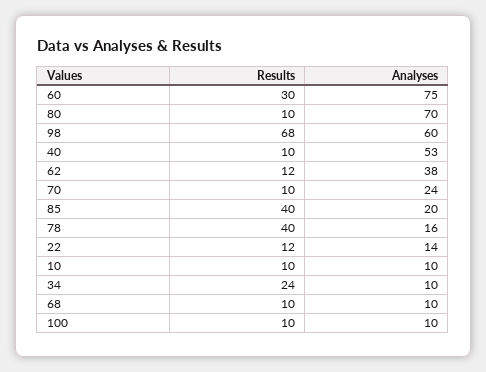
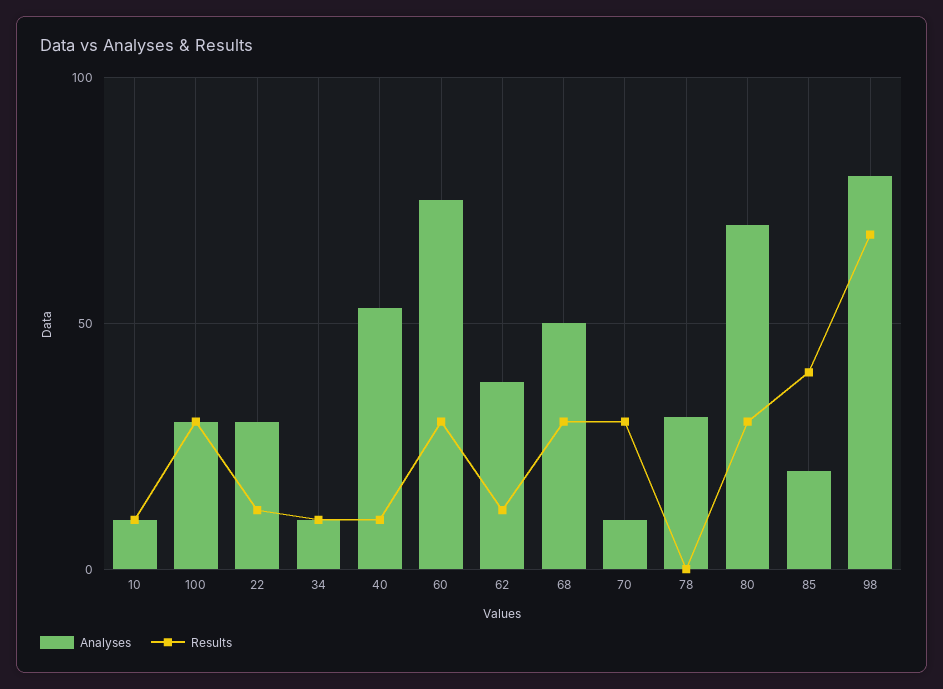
Results, 80: 10 -> 30
Analyses, 98: 60 -> 80
Results, 70: 10 -> 30
Analyses, 70: 24 -> 10
Results, 78: 40 -> 0
Analyses, 78: 16 -> 30
Analyses, 22: 14 -> 30
Results, 34: 24 -> 10
Results, 68: 10 -> 30
Analyses, 68: 10 -> 50
Results, 100: 10 -> 30
Analyses, 100: 10 -> 30

